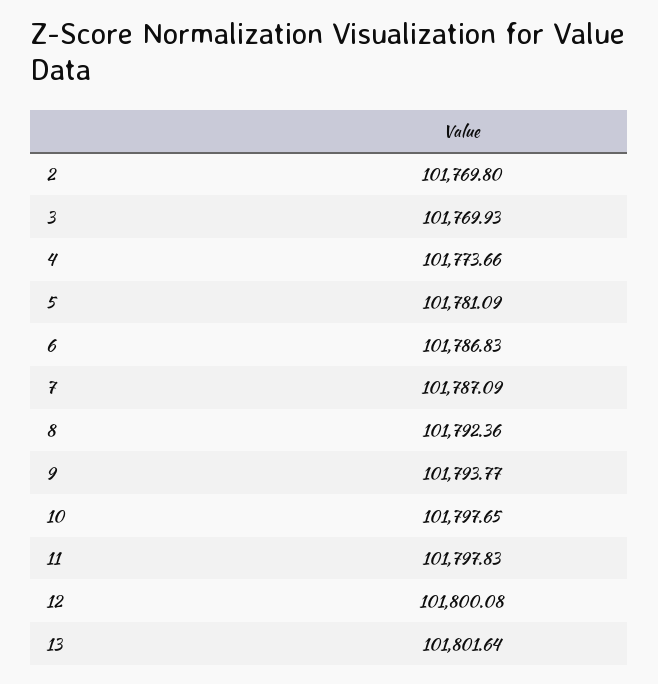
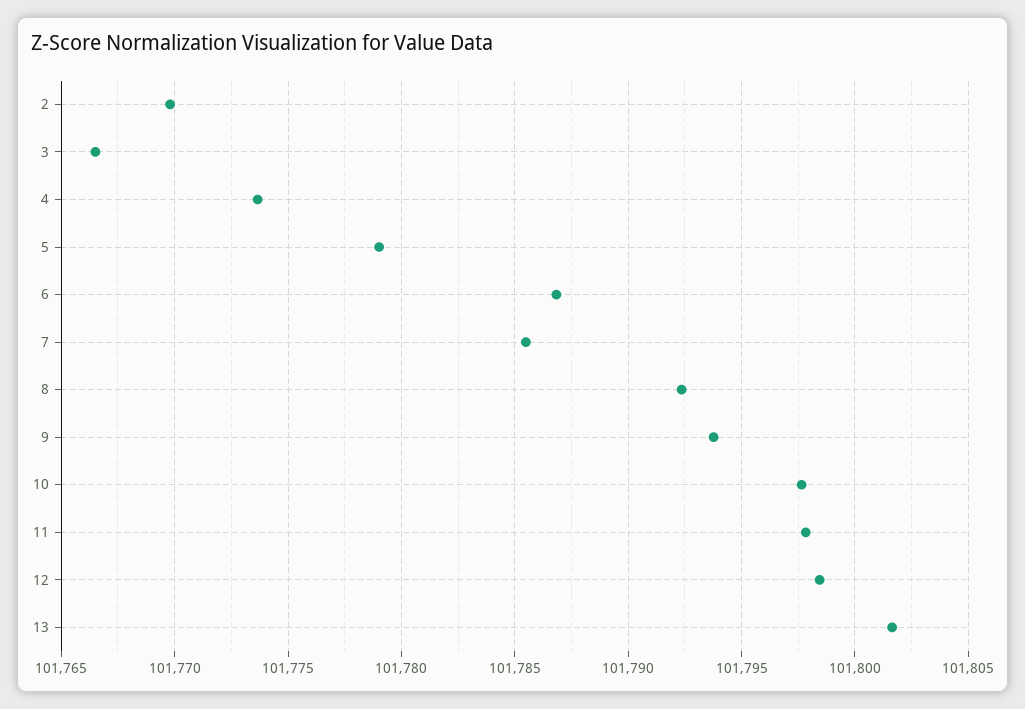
3: 101769.93 -> 101766.5
5: 101781.09 -> 101779
7: 101787.09 -> 101785.5
12: 101800.08 -> 101798.5

